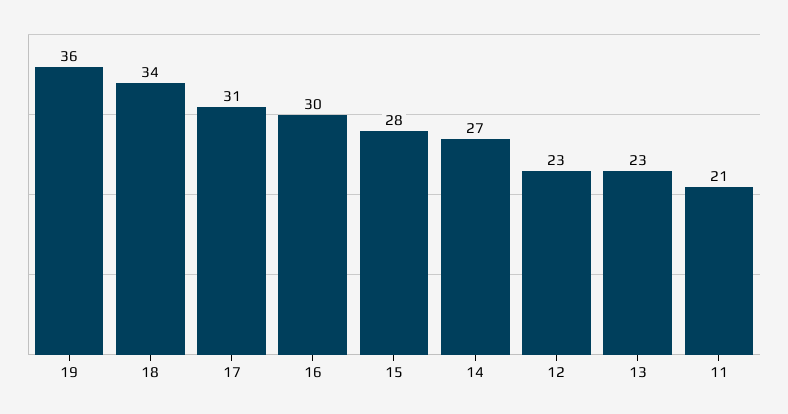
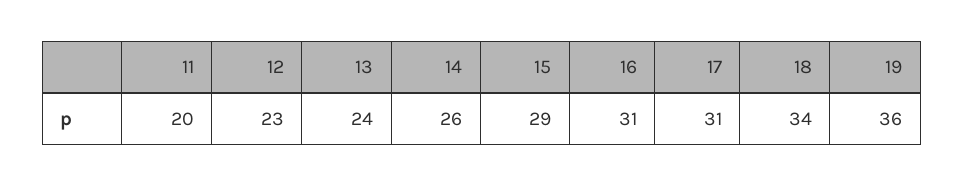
16: 30 -> 31
15: 28 -> 29
14: 27 -> 26
13: 23 -> 24
11: 21 -> 20

